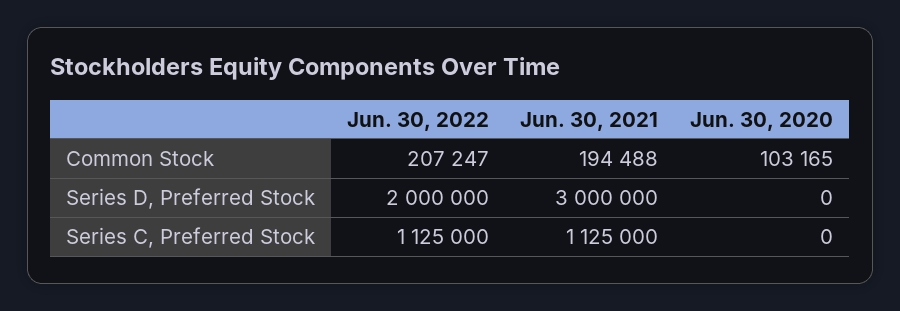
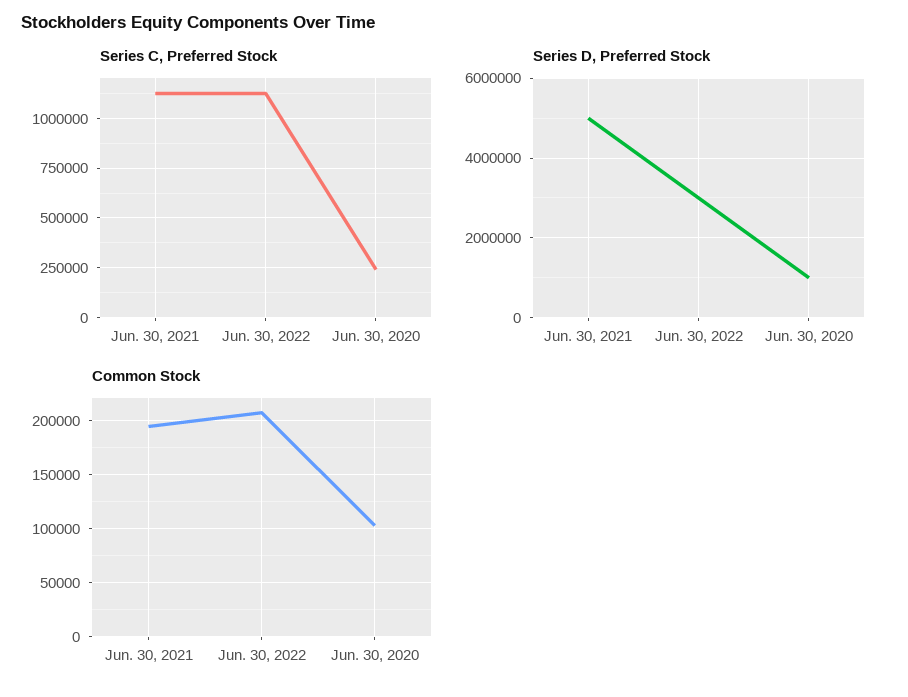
Series D, Preferred Stock, Jun. 30, 2022: 2000000 -> 3000000
Series D, Preferred Stock, Jun. 30, 2021: 3000000 -> 5000000
Series D, Preferred Stock, Jun. 30, 2020: 0 -> 1000000
Series C, Preferred Stock, Jun. 30, 2020: 0 -> 250000

